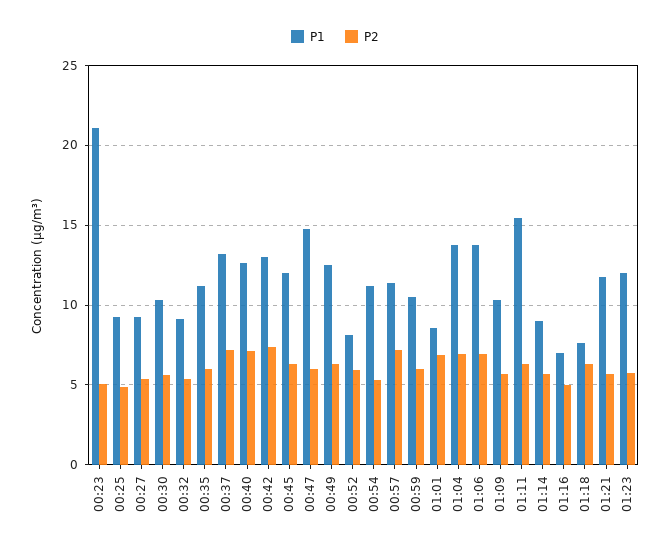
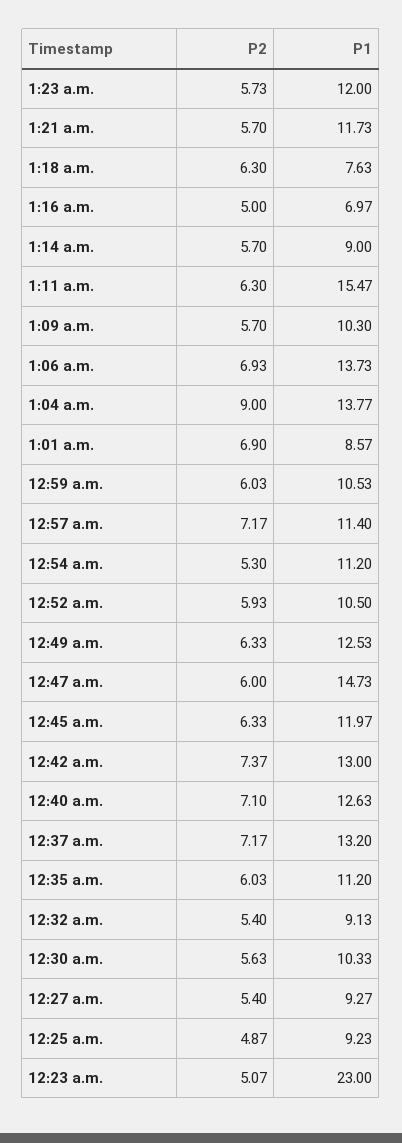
P1, 00:23: 21 -> 23
P1, 00:52: 8 -> 10.5
P2, 01:04: 7 -> 9

